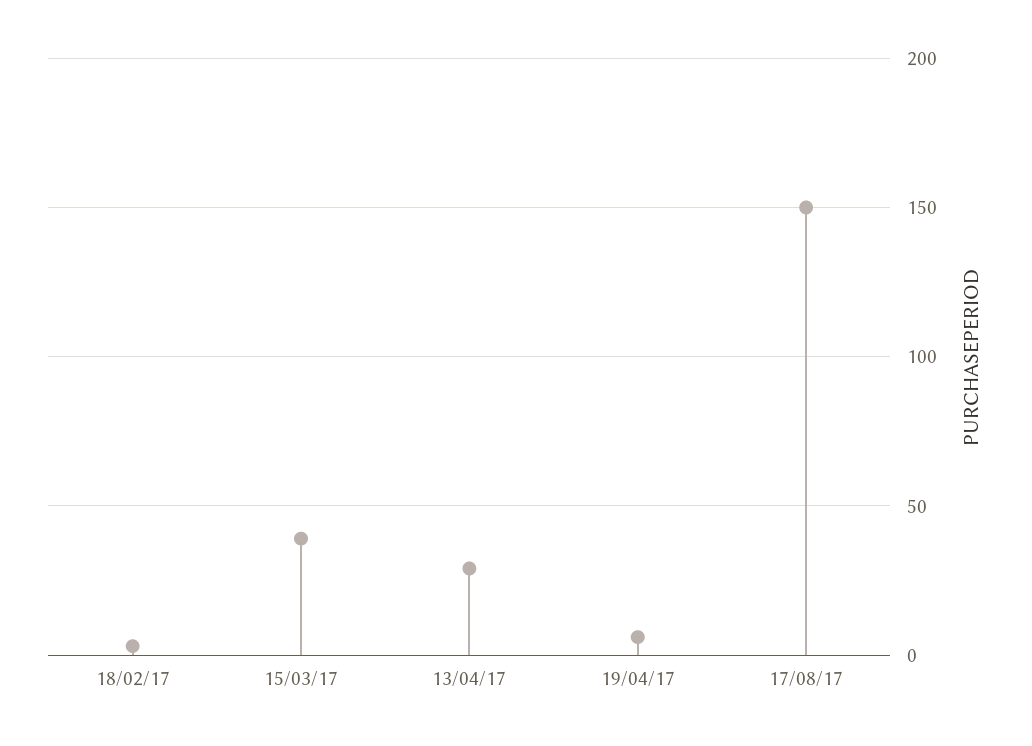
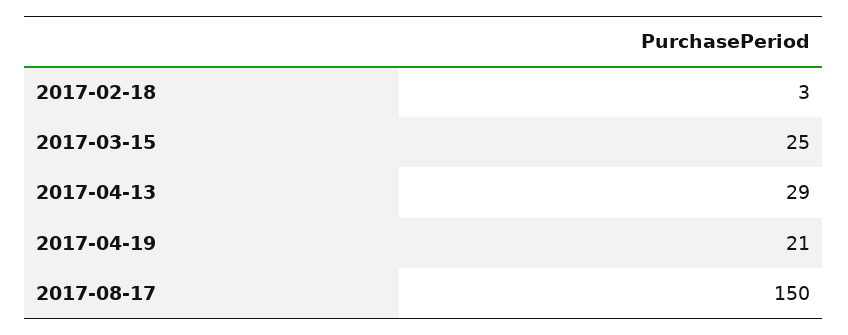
15/03/17: 40 -> 25
19/04/17: 5 -> 21

